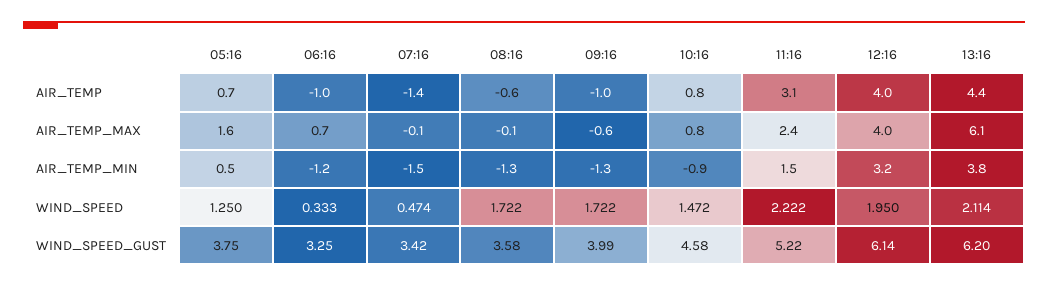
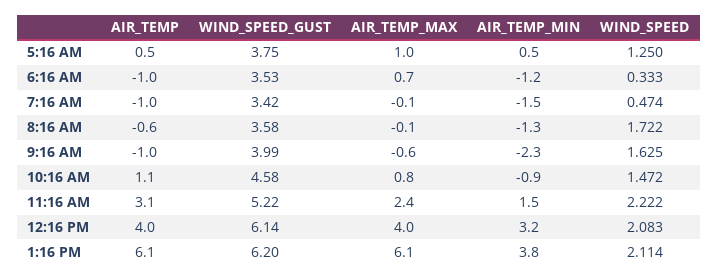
05:16, AIR_TEMP: 0.7 -> 0.5
07:16, AIR_TEMP: -1.4 -> -1
10:16, AIR_TEMP: 0.8 -> 1.1
13:16, AIR_TEMP: 4.4 -> 6.1
05:16, AIR_TEMP_MAX: 1.6 -> 1
09:16, AIR_TEMP_MIN: -1.3 -> -2.3
09:16, WIND_SPEED: 1.722 -> 1.625
12:16, WIND_SPEED: 1.95 -> 2.083
06:16, WIND_SPEED_GUST: 3.25 -> 3.53

